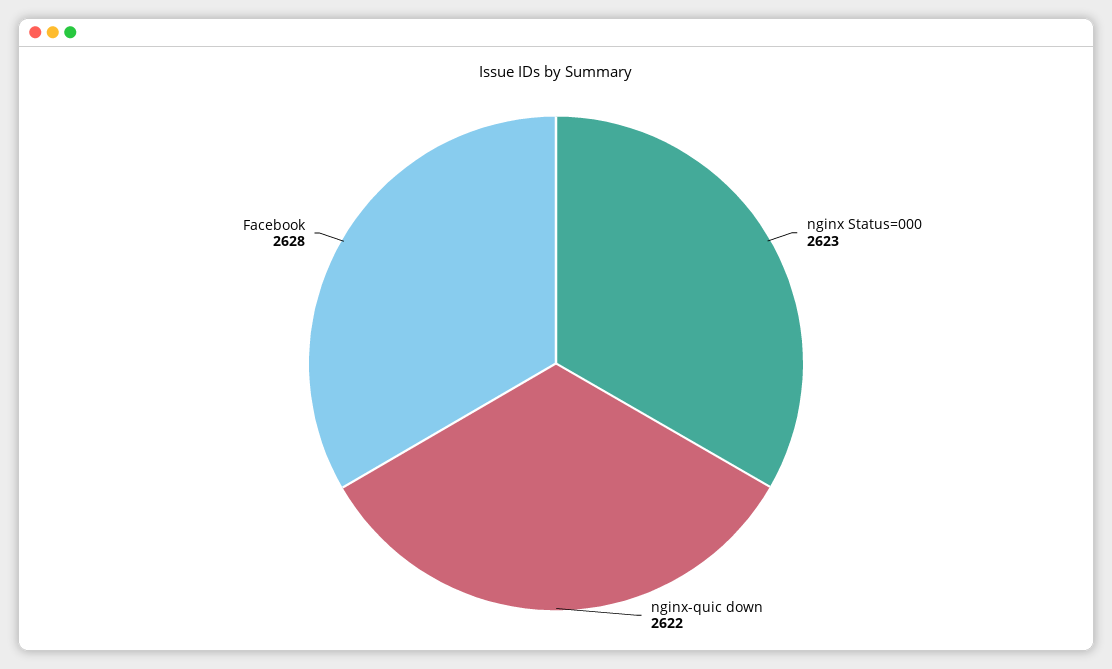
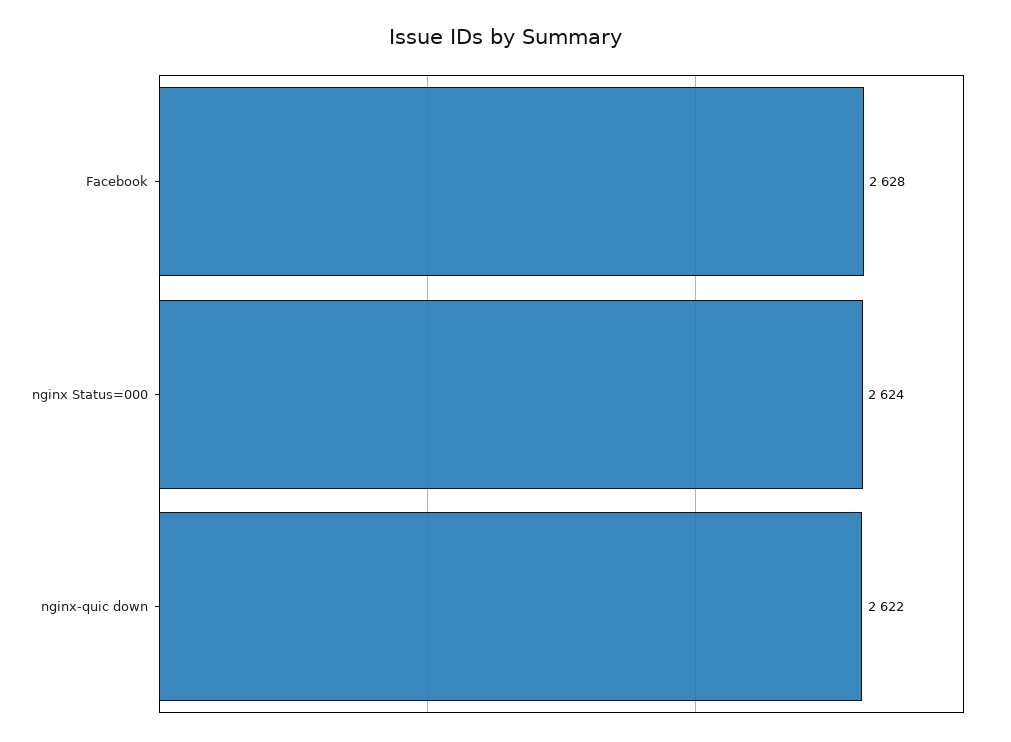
nginx Status=000: 2623 -> 2624

